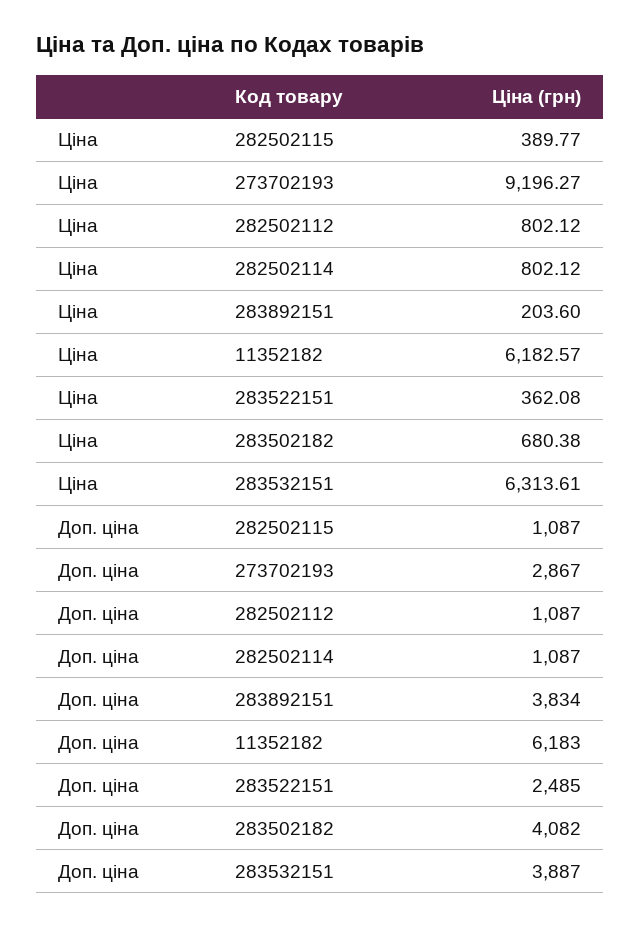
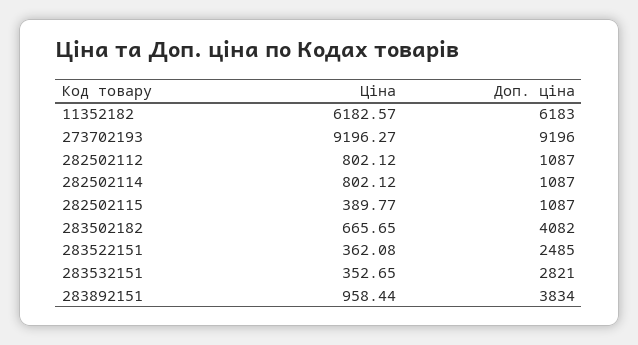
Ціна, 283892151: 203.6 -> 958.44
Ціна, 283502182: 680.38 -> 665.65
Ціна, 283532151: 6313.61 -> 352.65
Доп. ціна, 273702193: 2867 -> 9196
Доп. ціна, 283532151: 3887 -> 2821

